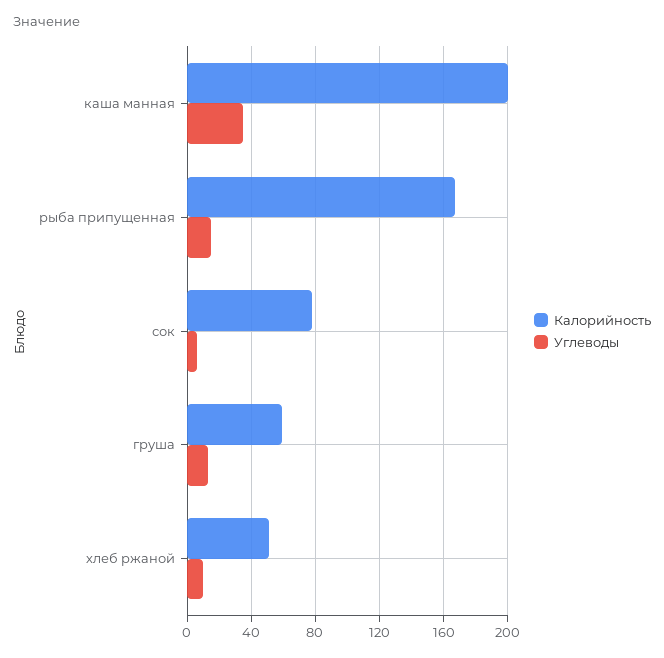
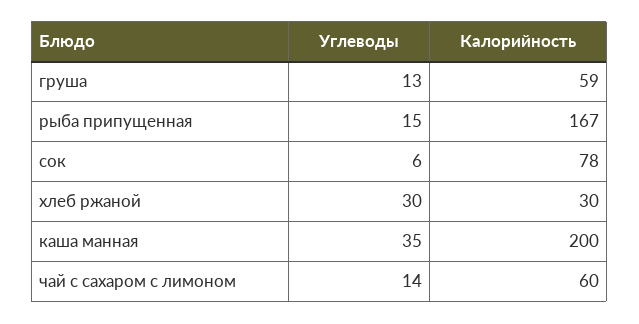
Калорийность, хлеб ржаной: 50 -> 30
Углеводы, хлеб ржаной: 10 -> 30
Углеводы, чай с сахаром с лимоном: none -> 14
Калорийность, чай с сахаром с лимоном: none -> 60

